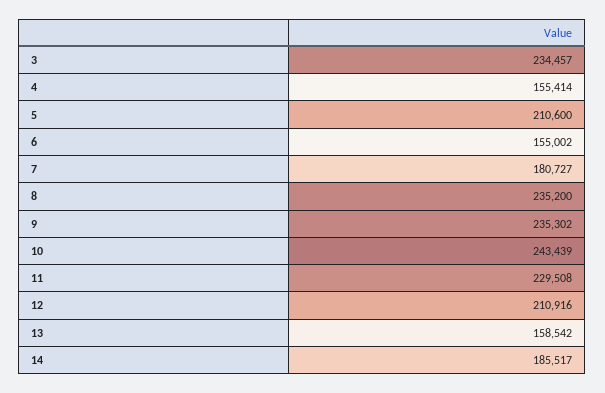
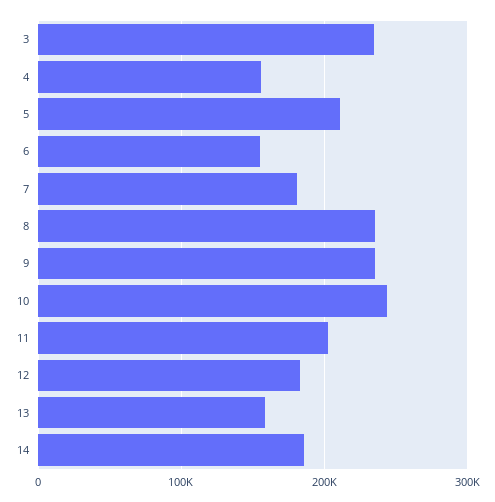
11: 229508 -> 200000
12: 210916 -> 180000

